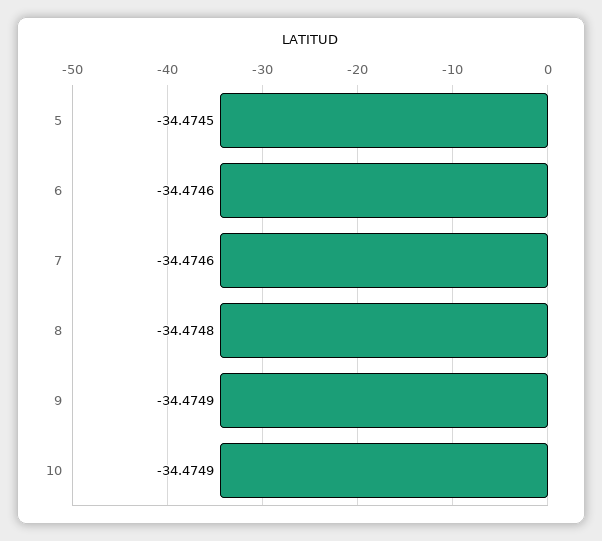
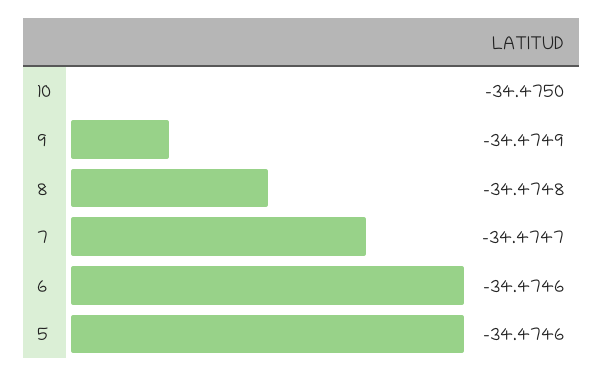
5: -34.4745 -> -34.4746
7: -34.4746 -> -34.4747
10: -34.4749 -> -34.475

